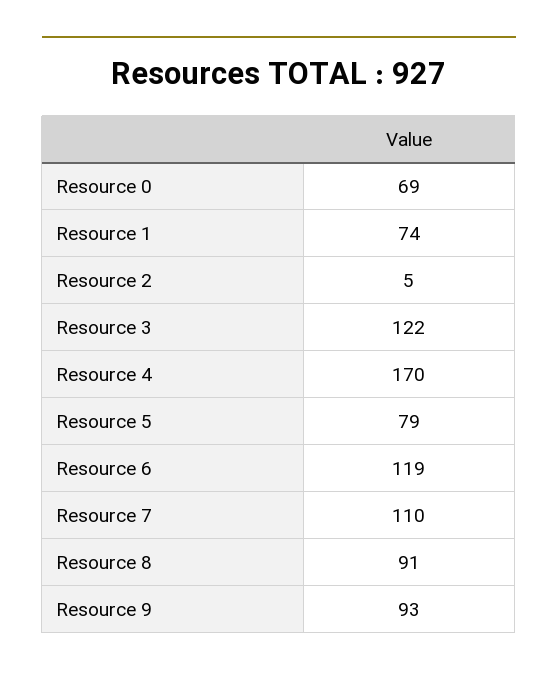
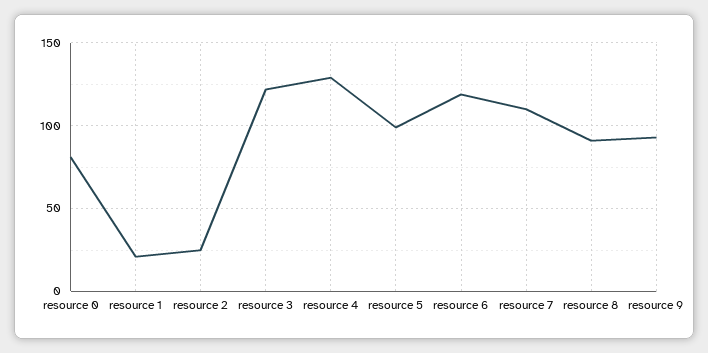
Resource 0: 69 -> 80
Resource 1: 74 -> 20
Resource 2: 5 -> 25
Resource 4: 170 -> 130
Resource 5: 79 -> 100

